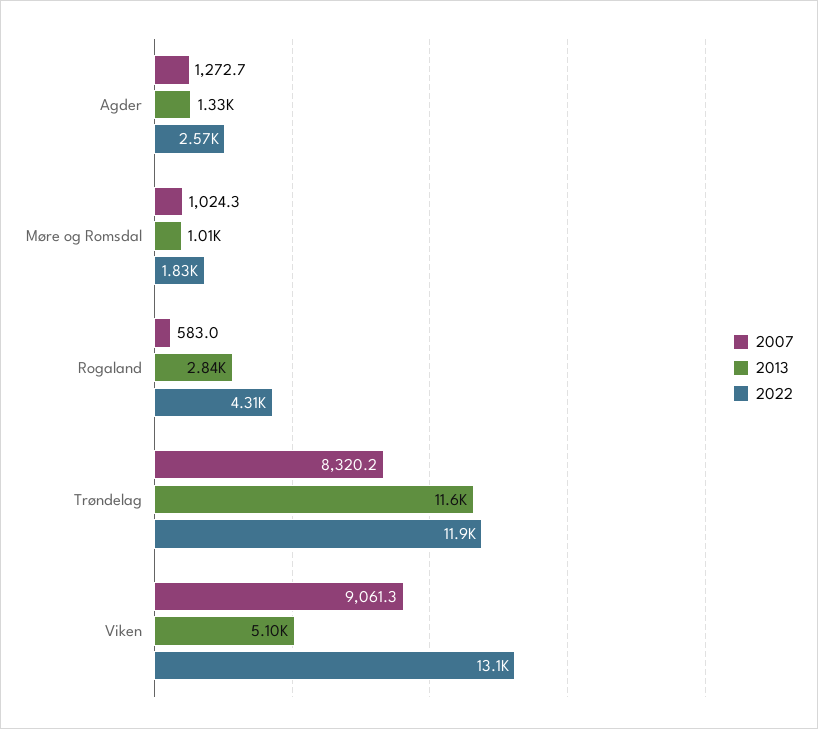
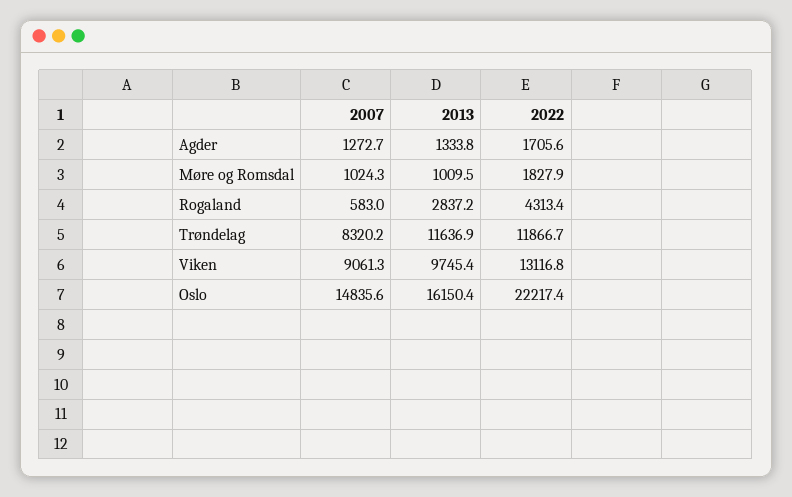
2022, Agder: 2570 -> 1705.6
2013, Viken: 5100 -> 9745.4
2007, Oslo: none -> 14835.6
2013, Oslo: none -> 16150.4
2022, Oslo: none -> 22217.4

